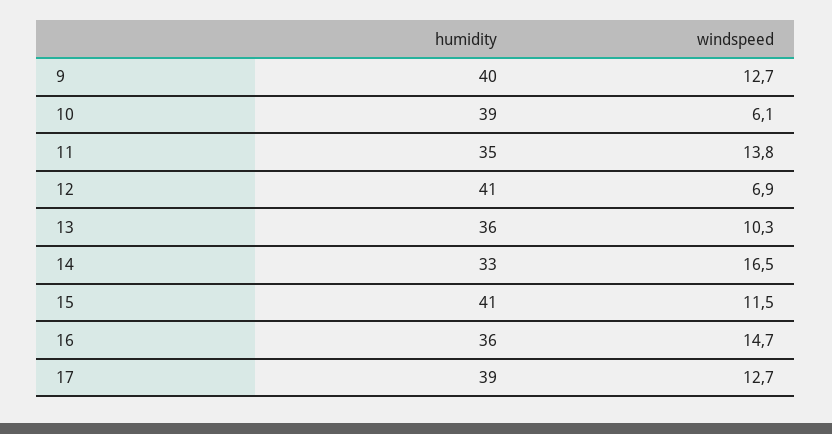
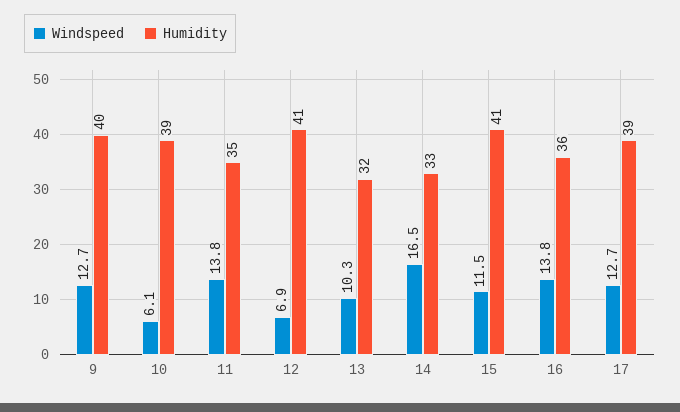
humidity, 13: 36 -> 32
windspeed, 16: 14.7 -> 13.8

